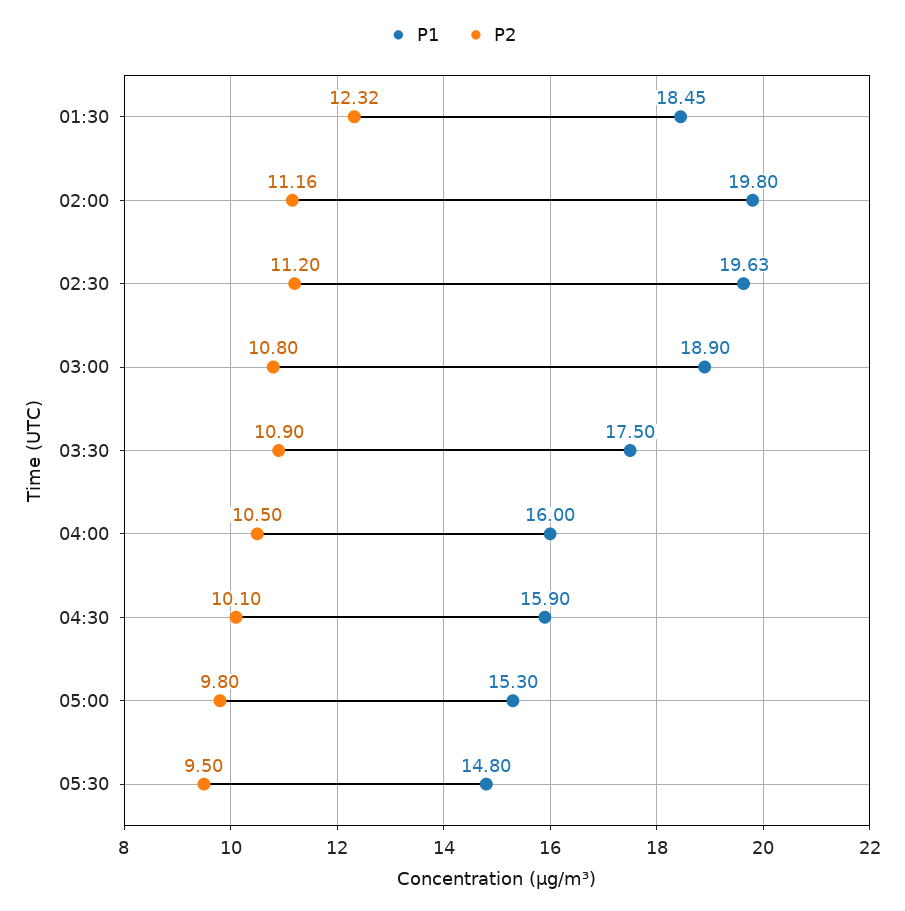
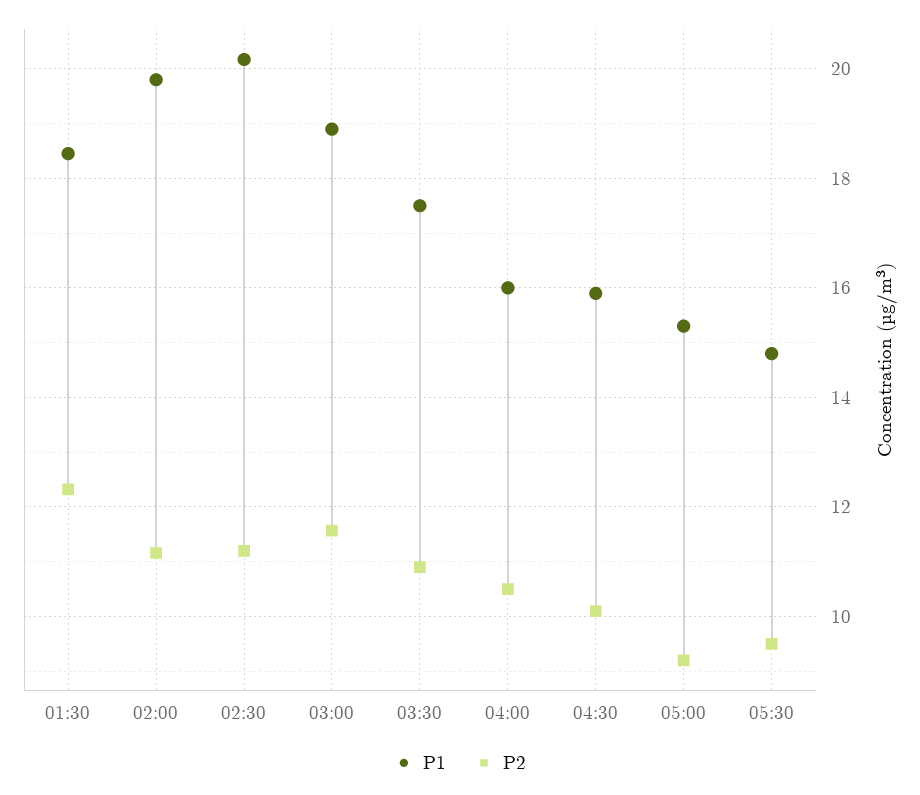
P1, 02:30: 19.63 -> 20.2
P2, 03:00: 10.8 -> 11.6
P2, 05:00: 9.8 -> 9.2

